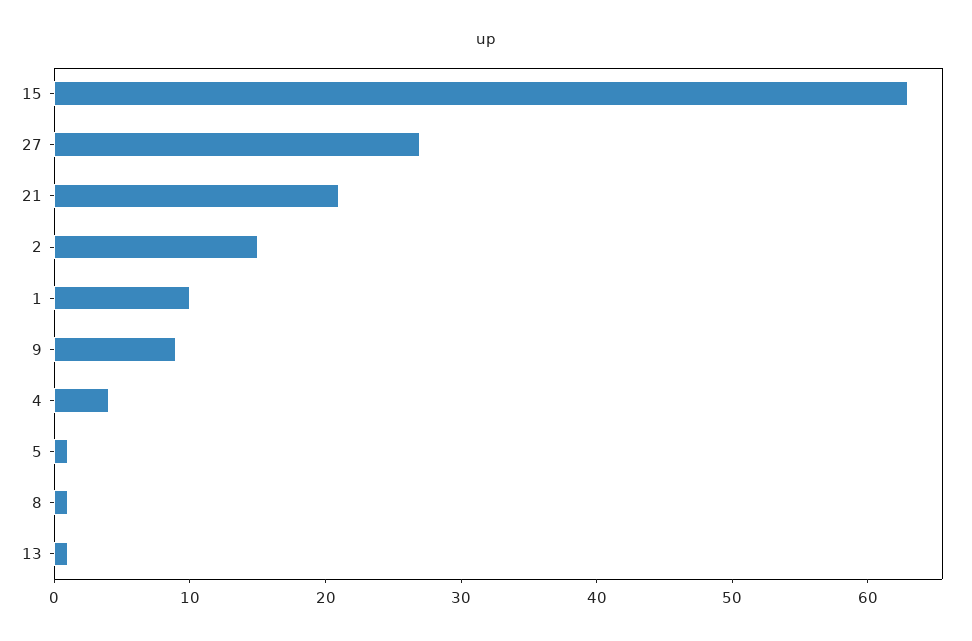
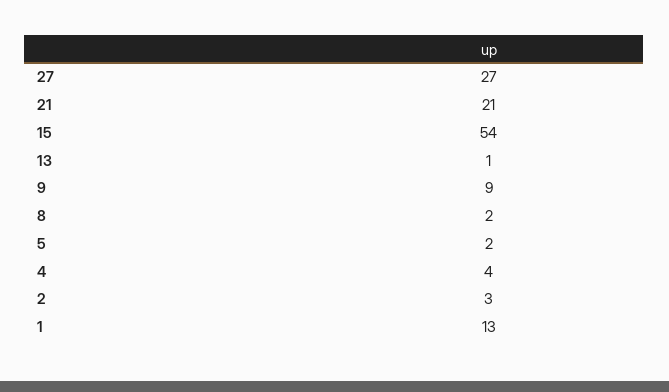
15: 63 -> 54
2: 15 -> 3
1: 10 -> 13
5: 1 -> 2
8: 1 -> 2

